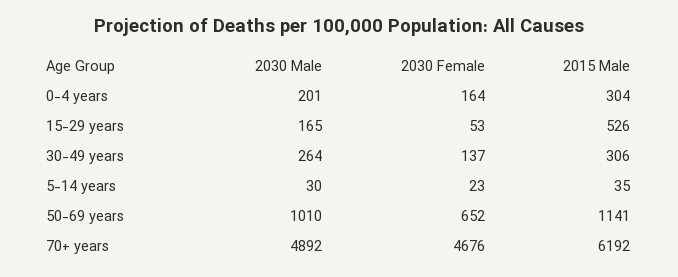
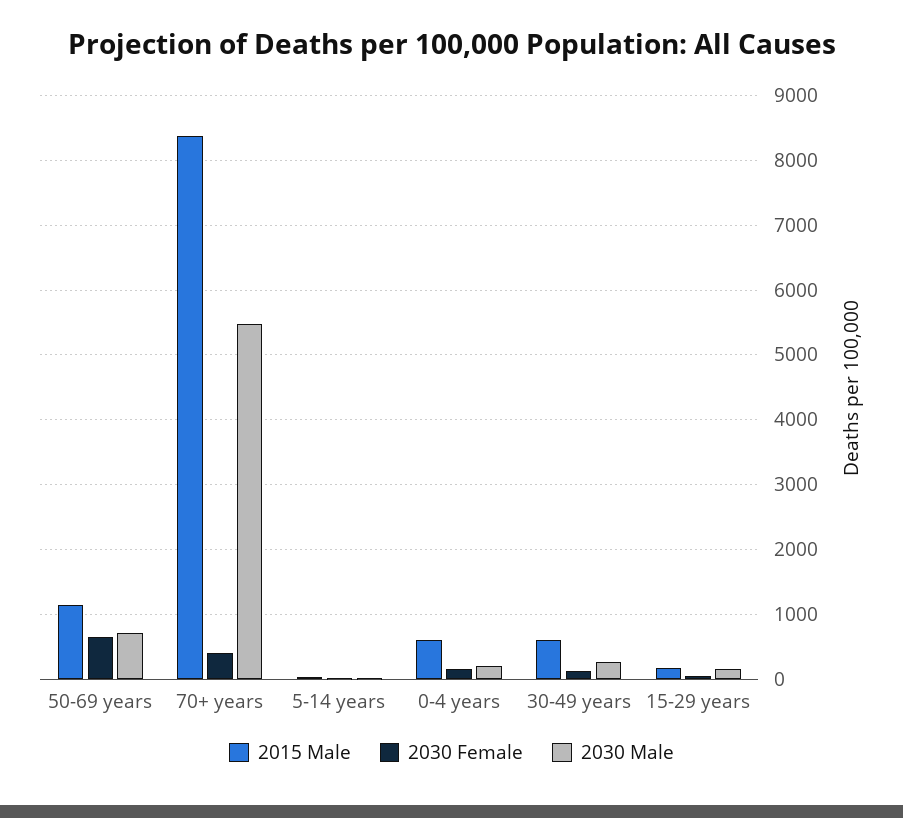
2015 Male, 0-4 years: 304 -> 600
2015 Male, 15-29 years: 526 -> 200
2015 Male, 30-49 years: 306 -> 600
2030 Male, 50-69 years: 1010 -> 700
2030 Male, 70+ years: 4892 -> 5500
2030 Female, 70+ years: 4676 -> 400
2015 Male, 70+ years: 6192 -> 8400

